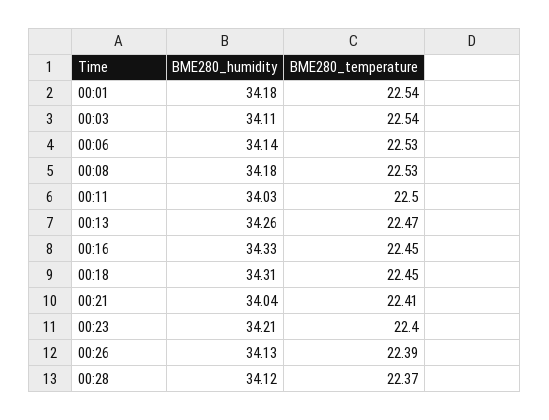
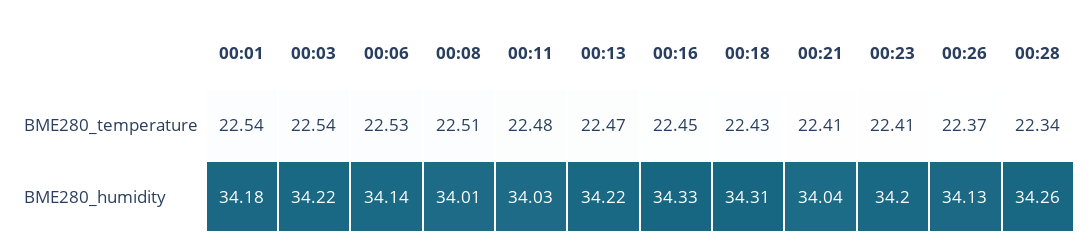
BME280_humidity, 00:03: 34.11 -> 34.22
BME280_humidity, 00:08: 34.18 -> 34.01
BME280_temperature, 00:08: 22.53 -> 22.51
BME280_temperature, 00:11: 22.5 -> 22.48
BME280_humidity, 00:13: 34.26 -> 34.22
BME280_temperature, 00:18: 22.45 -> 22.43
BME280_humidity, 00:23: 34.21 -> 34.2
BME280_temperature, 00:23: 22.4 -> 22.41
BME280_temperature, 00:26: 22.39 -> 22.37
BME280_humidity, 00:28: 34.12 -> 34.26
BME280_temperature, 00:28: 22.37 -> 22.34

